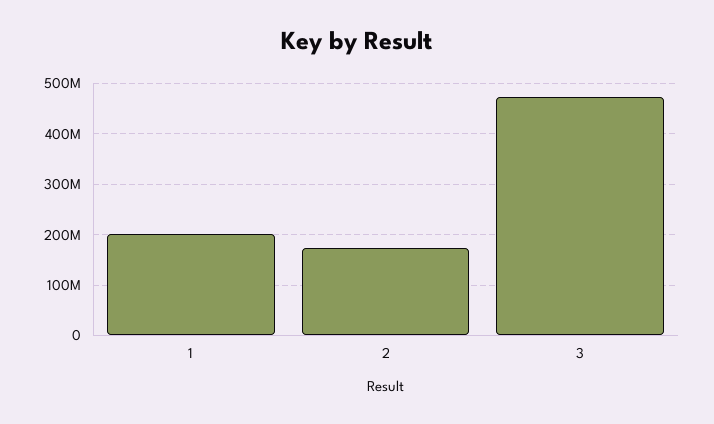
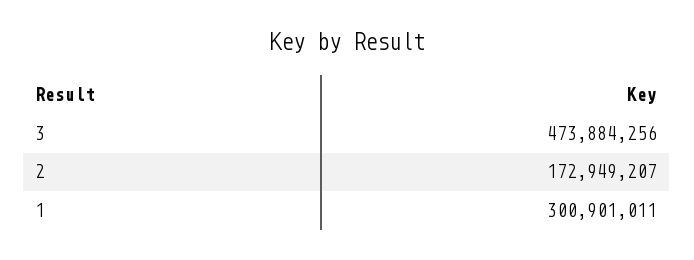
1: 200000000 -> 300901011

